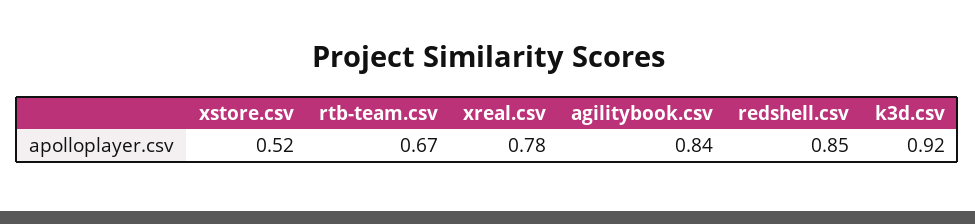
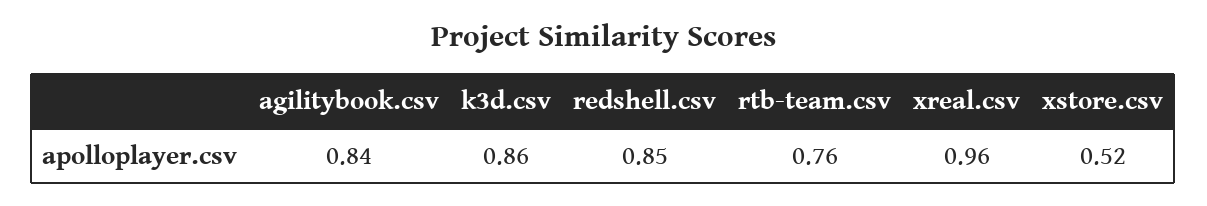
rtb-team.csv: 0.67 -> 0.76
xreal.csv: 0.78 -> 0.96
k3d.csv: 0.92 -> 0.86

